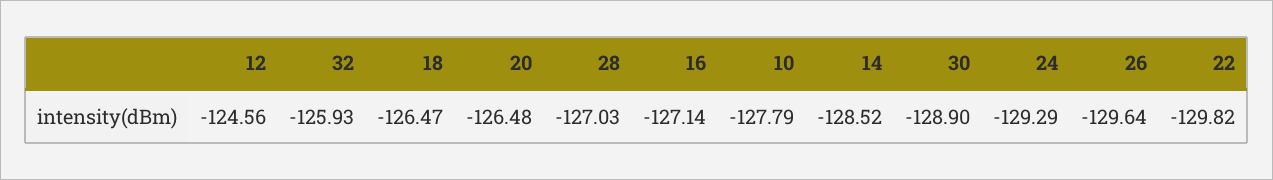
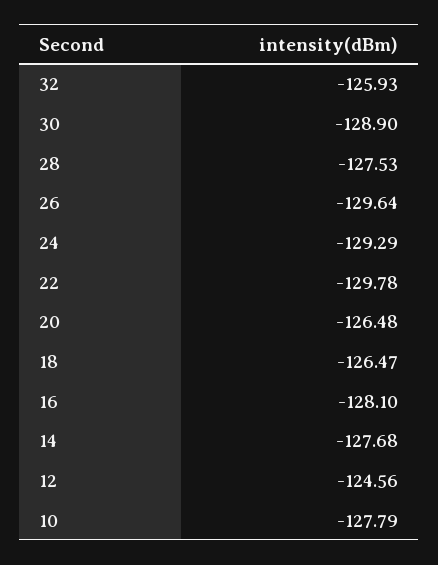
28: -127.03 -> -127.53
16: -127.14 -> -128.1
14: -128.52 -> -127.68
22: -129.82 -> -129.78

